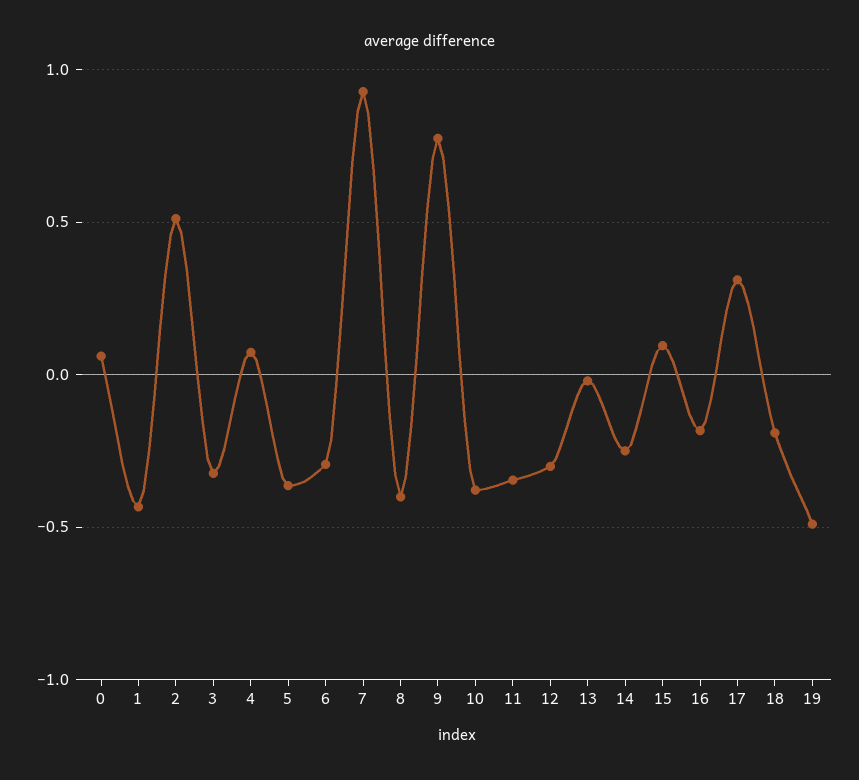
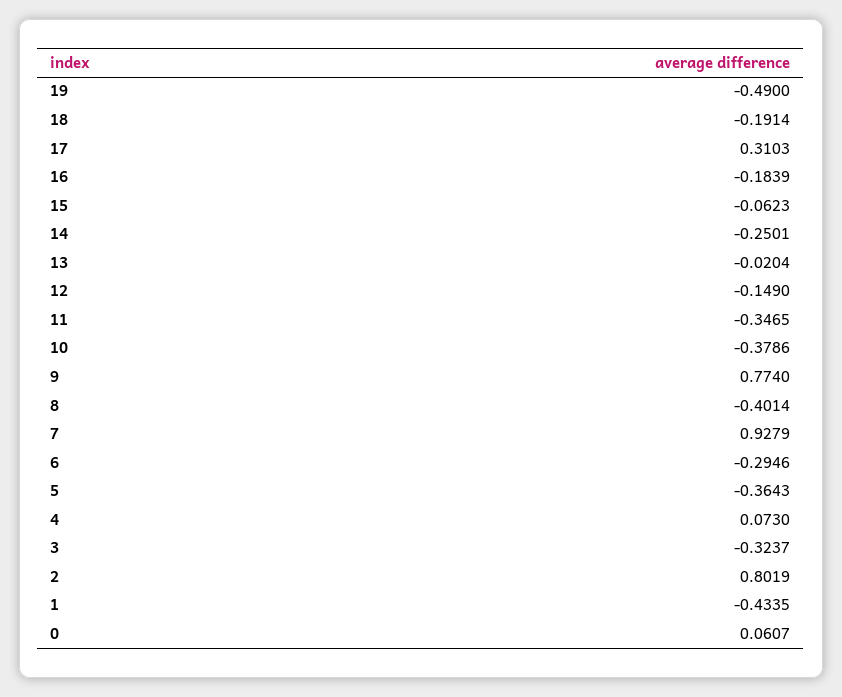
2: 0.5 -> 0.8019
12: -0.3 -> -0.149
15: 0.1 -> -0.0623

